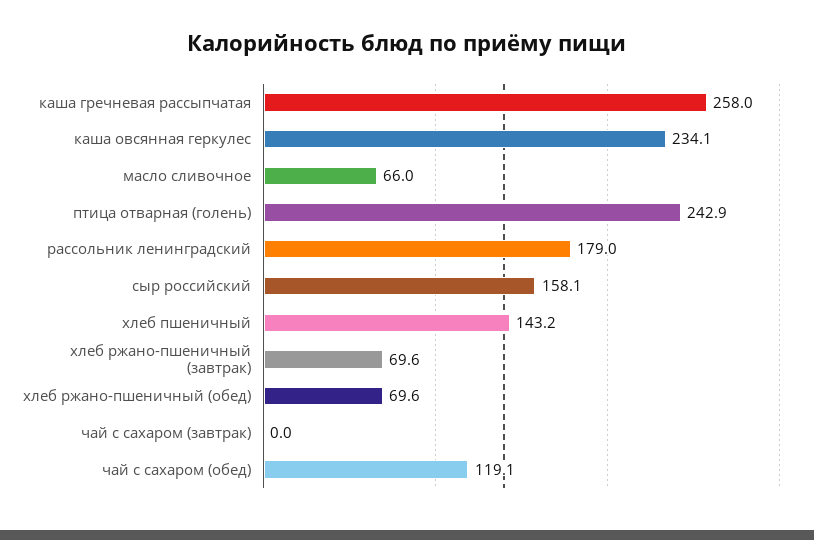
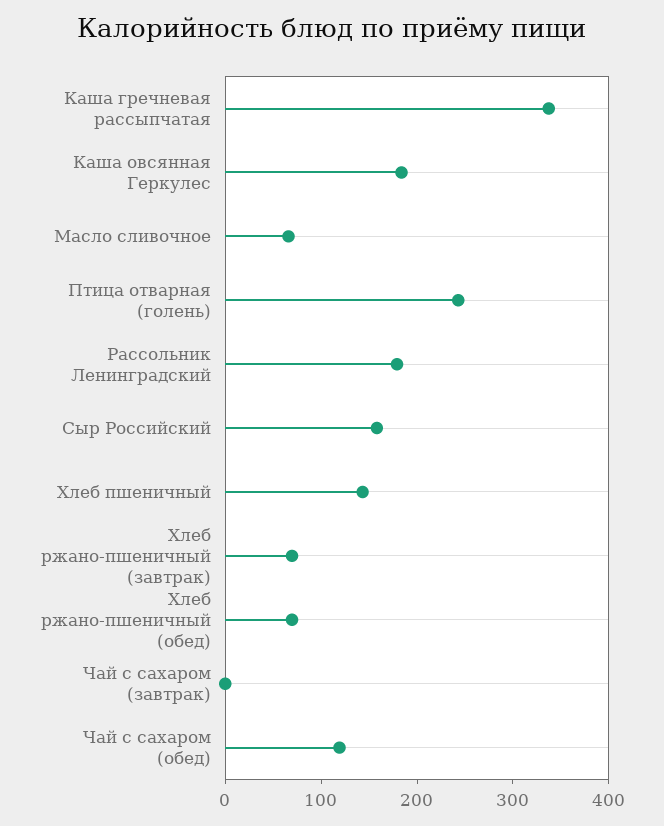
каша гречневая рассыпчатая: 258 -> 340
каша овсянная геркулес: 234.1 -> 180

